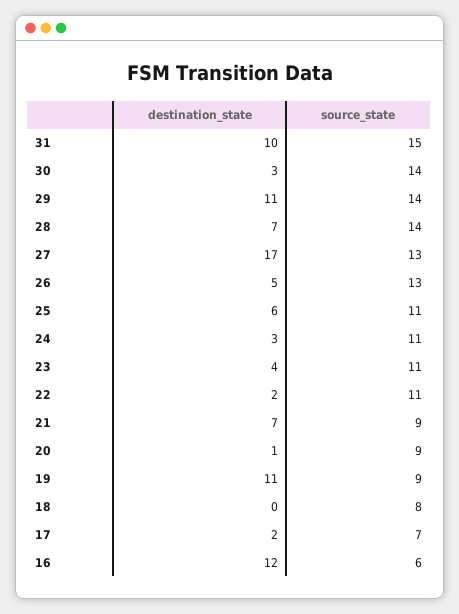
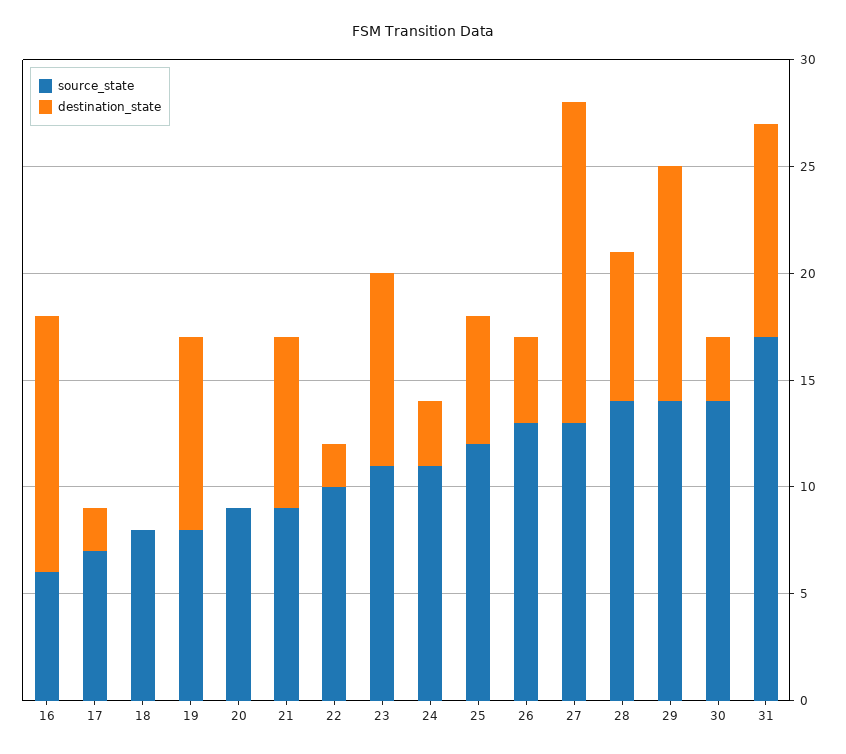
source_state, 31: 15 -> 17
destination_state, 27: 17 -> 15
destination_state, 26: 5 -> 4
source_state, 25: 11 -> 12
destination_state, 23: 4 -> 9
source_state, 22: 11 -> 10
destination_state, 21: 7 -> 8
destination_state, 20: 1 -> 0
destination_state, 19: 11 -> 9
source_state, 19: 9 -> 8

